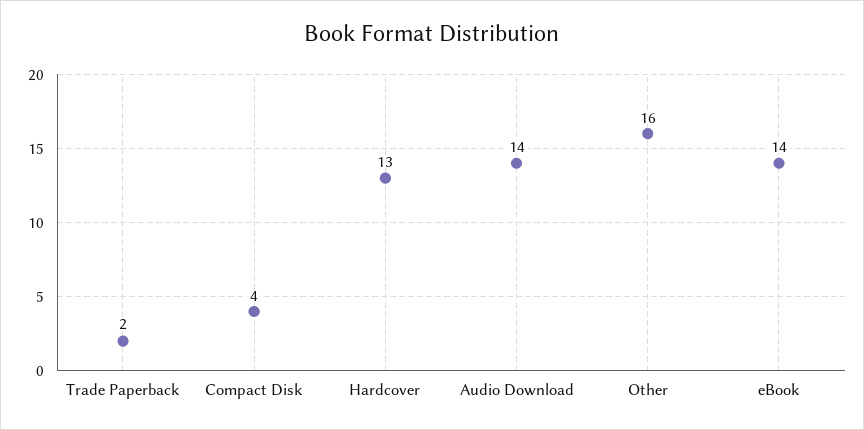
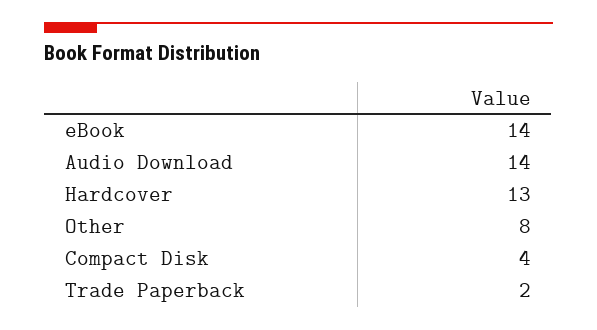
Other: 16 -> 8

